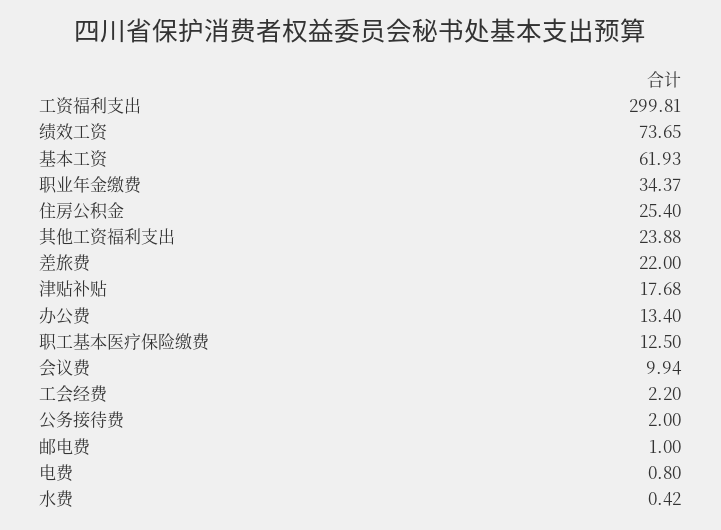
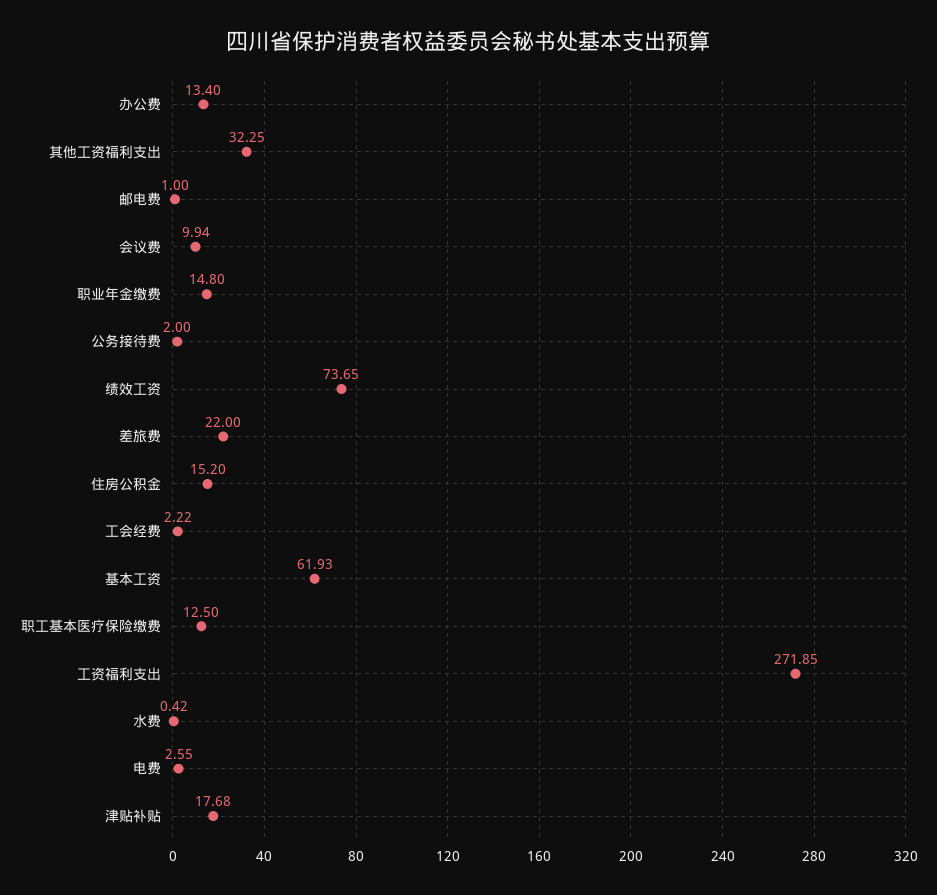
工资福利支出: 299.81 -> 271.85
职业年金缴费: 34.37 -> 14.8
住房公积金: 25.4 -> 15.2
其他工资福利支出: 23.88 -> 32.25
工会经费: 2.2 -> 2.22
电费: 0.8 -> 2.55

